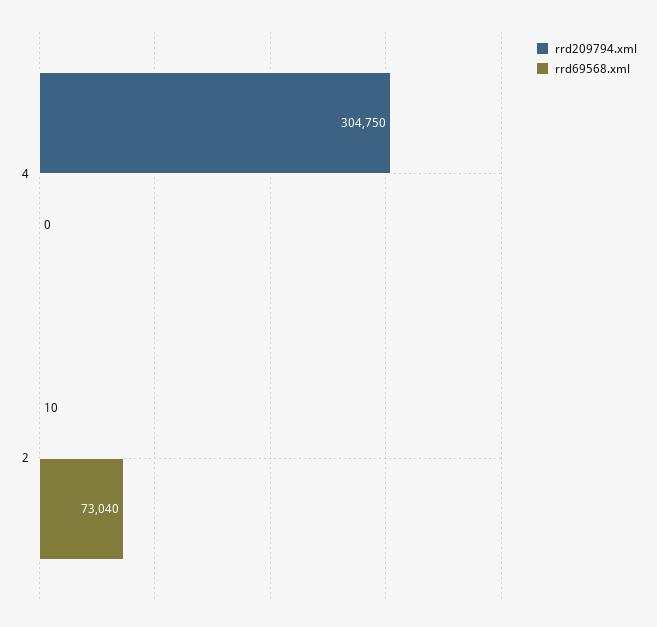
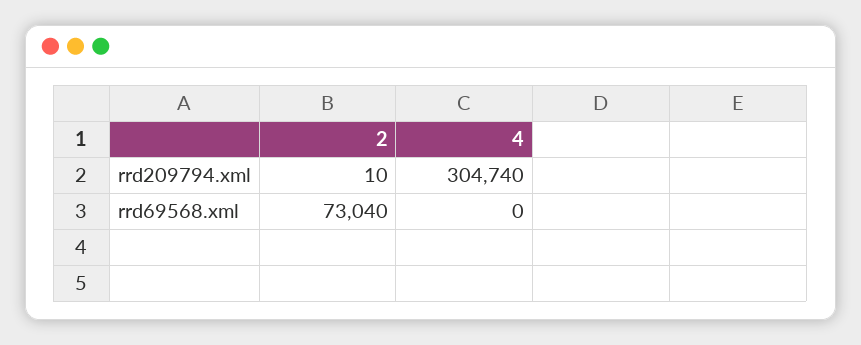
rrd209794.xml, 4: 304750 -> 304740

